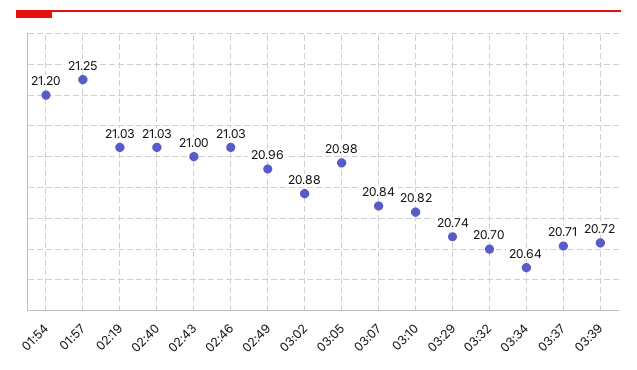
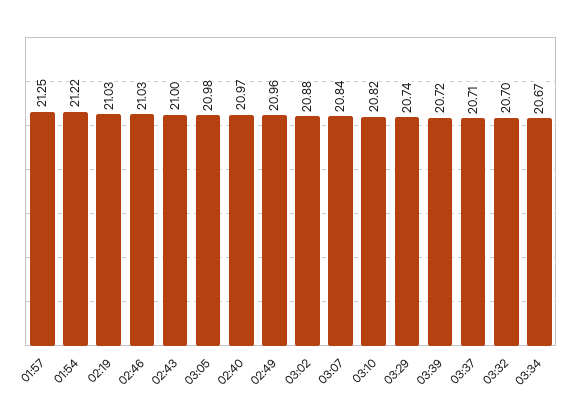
01:54: 21.2 -> 21.22
02:40: 21.03 -> 20.97
03:34: 20.64 -> 20.67

